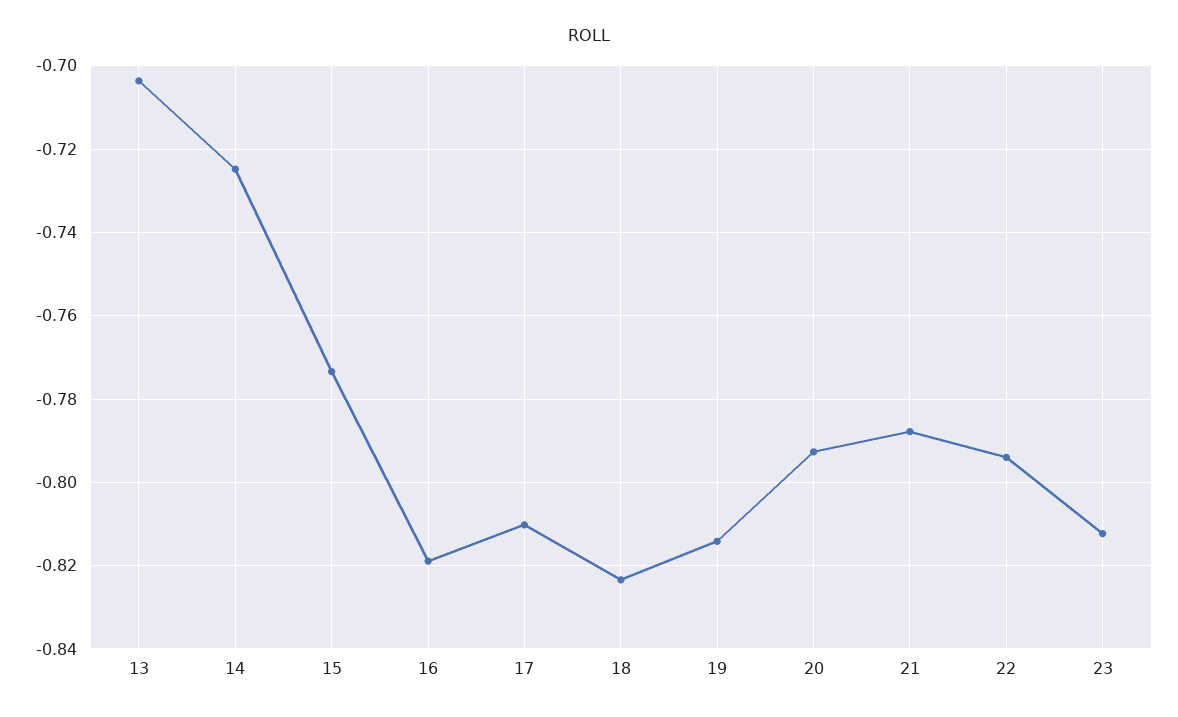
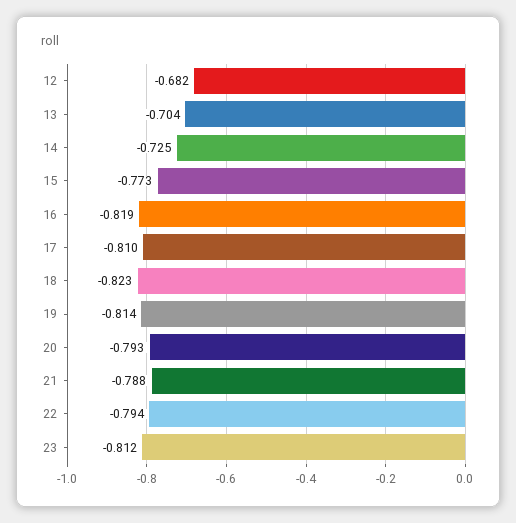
12: none -> -0.682

